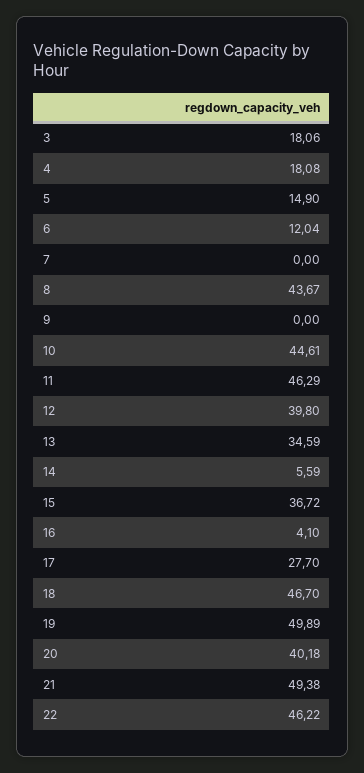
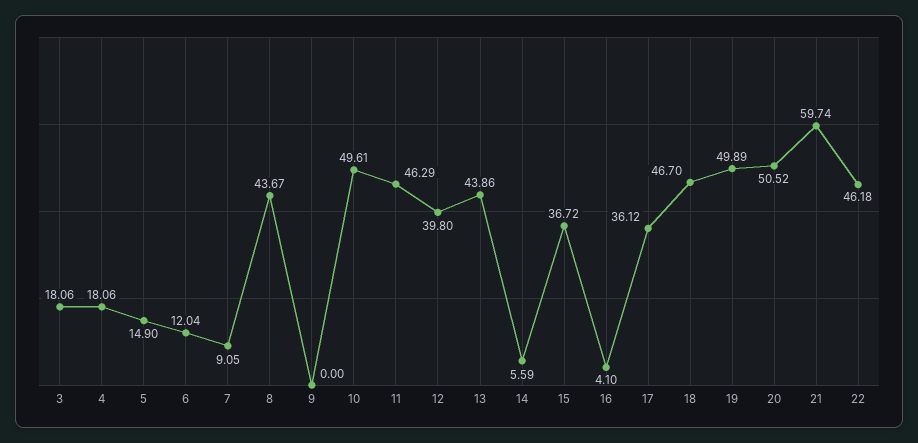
4: 18.08 -> 18.06
7: 0 -> 9.05
10: 44.61 -> 49.61
13: 34.59 -> 43.86
17: 27.7 -> 36.12
20: 40.18 -> 50.52
21: 49.38 -> 59.74
22: 46.22 -> 46.18

